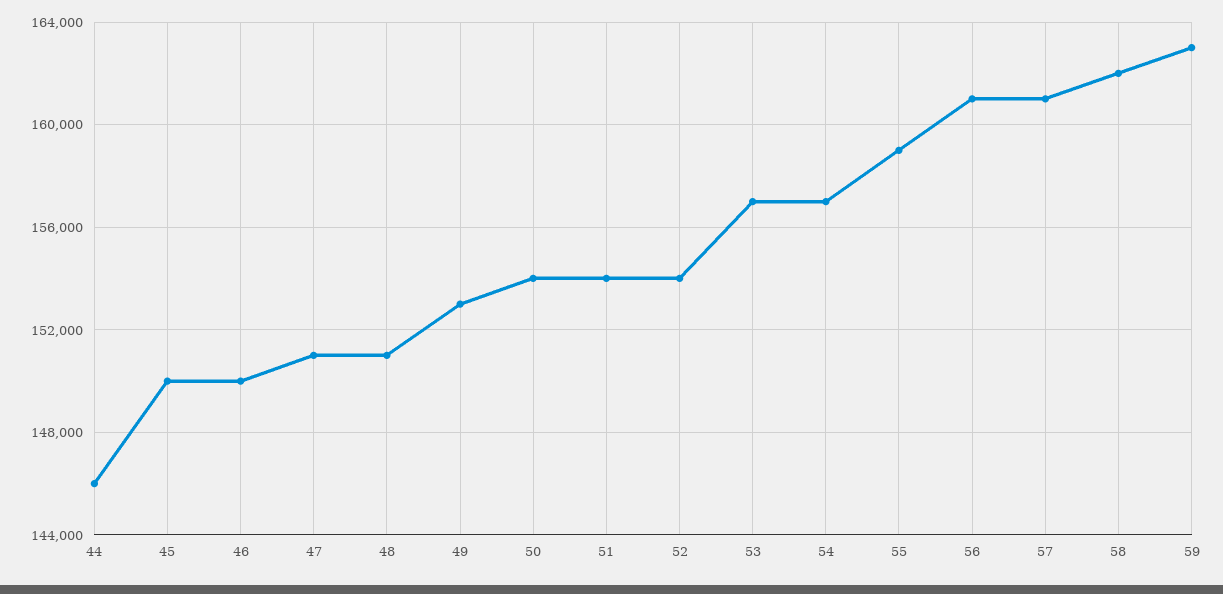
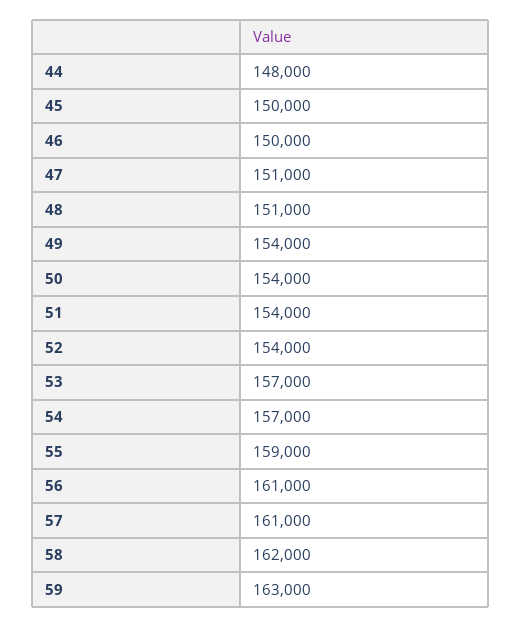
44: 146000 -> 148000
49: 153000 -> 154000

